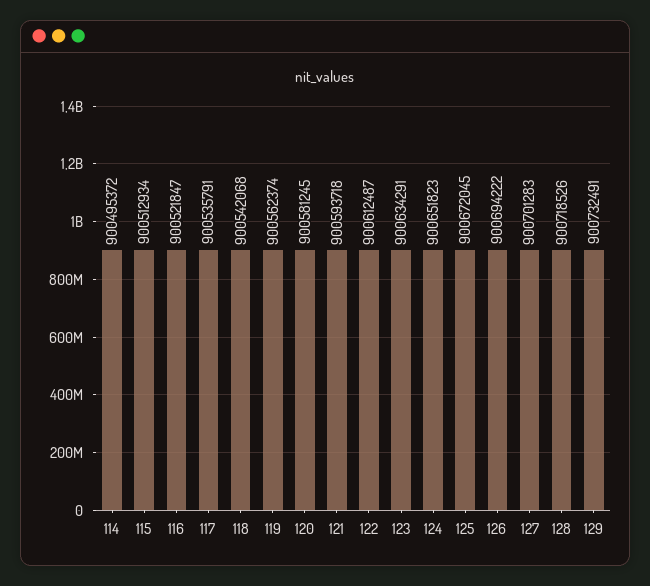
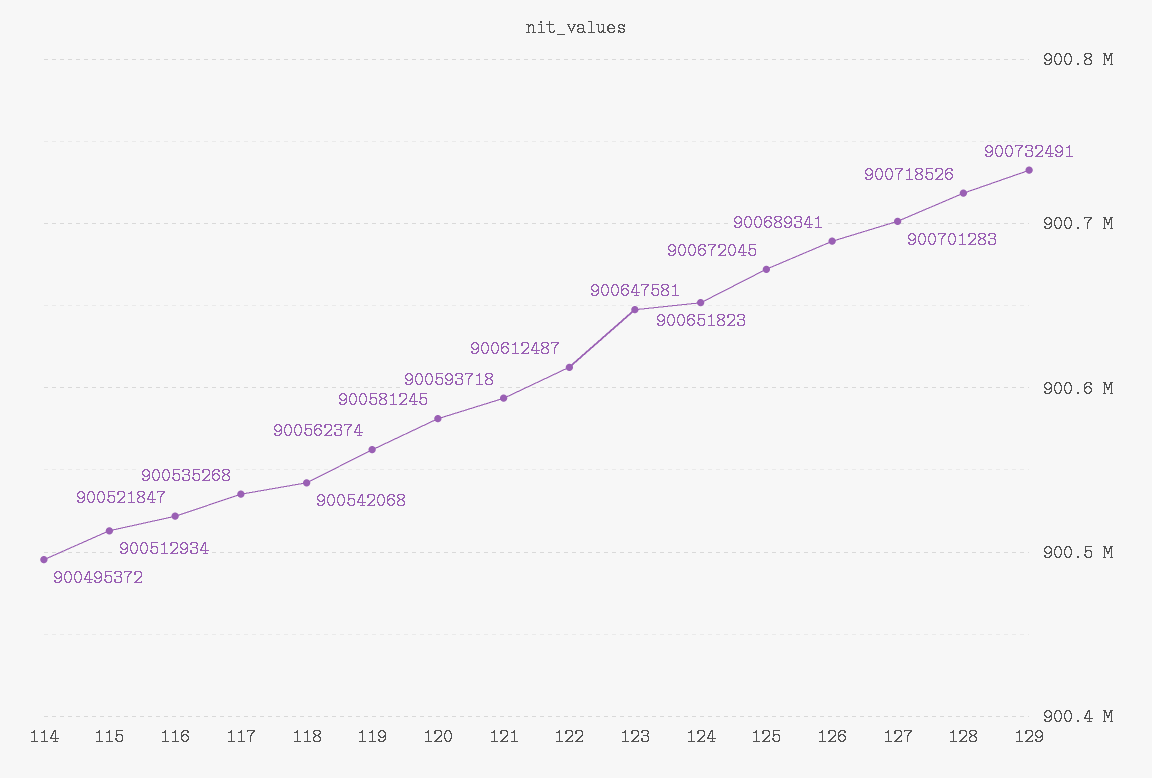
117: 900535791 -> 900535268
123: 900634291 -> 900647581
126: 900694222 -> 900689341

